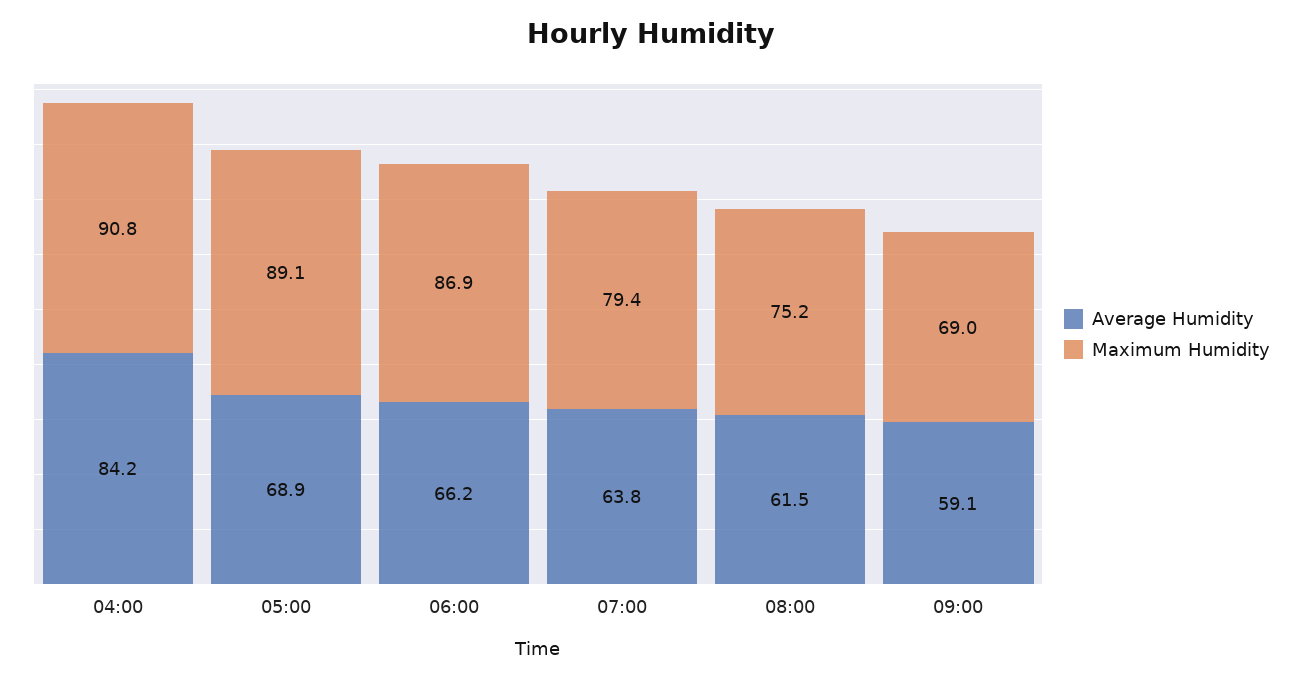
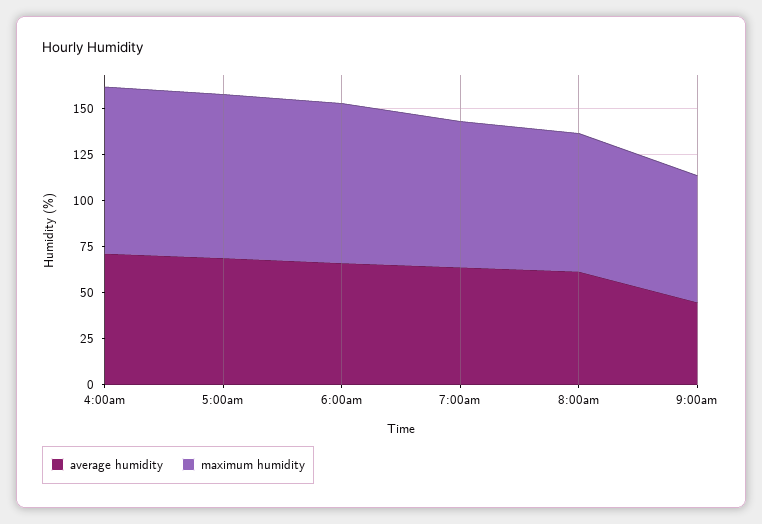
Average Humidity, 04:00: 84.2 -> 70
Average Humidity, 09:00: 59.1 -> 45

